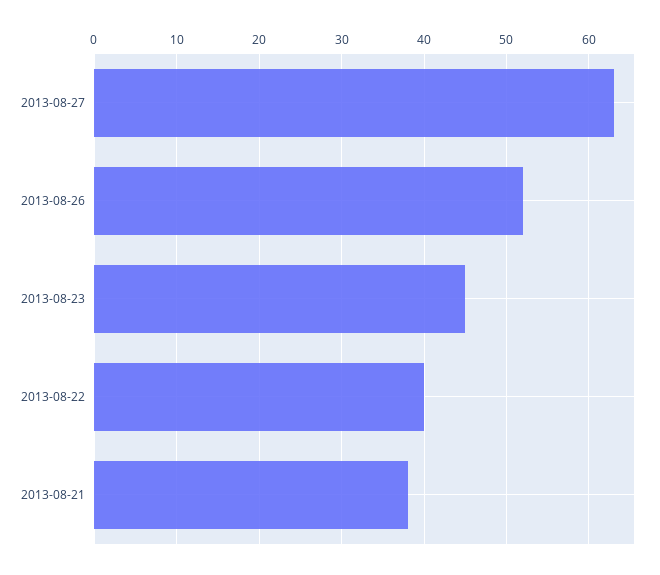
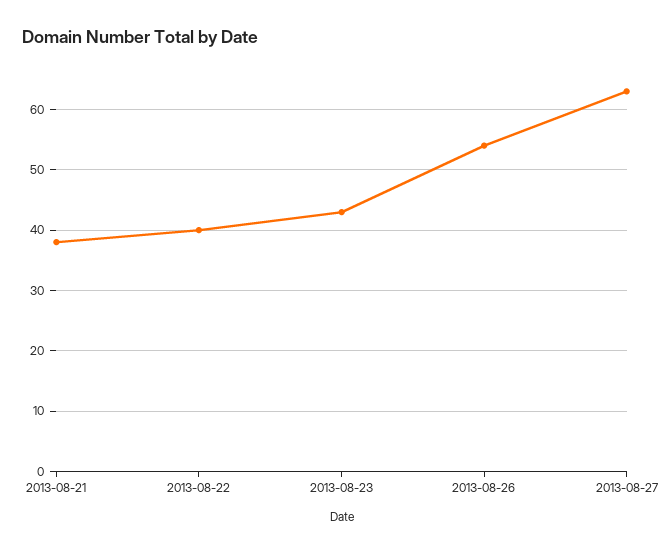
2013-08-26: 52 -> 54
2013-08-23: 45 -> 43

